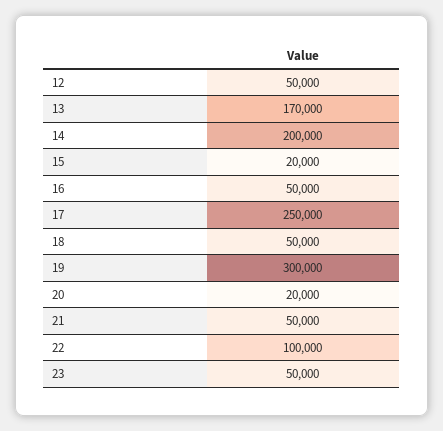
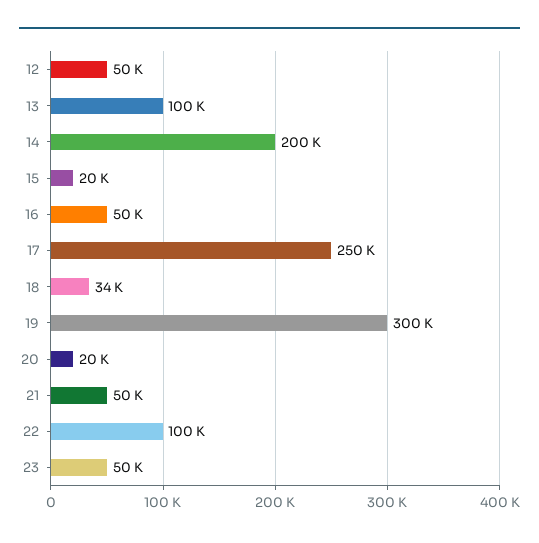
13: 170000 -> 100000
18: 50000 -> 34000

